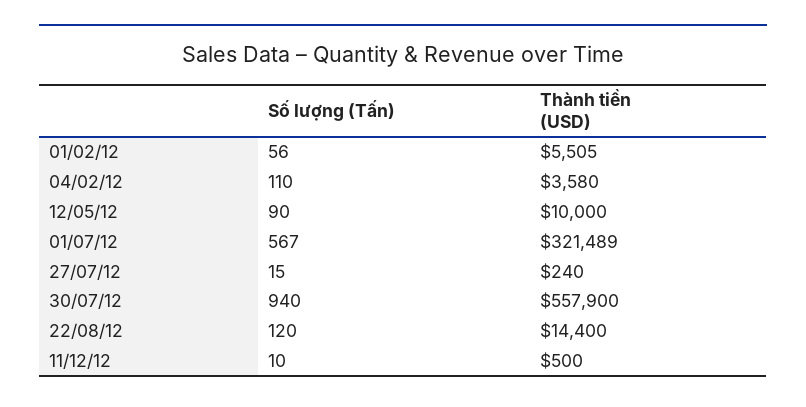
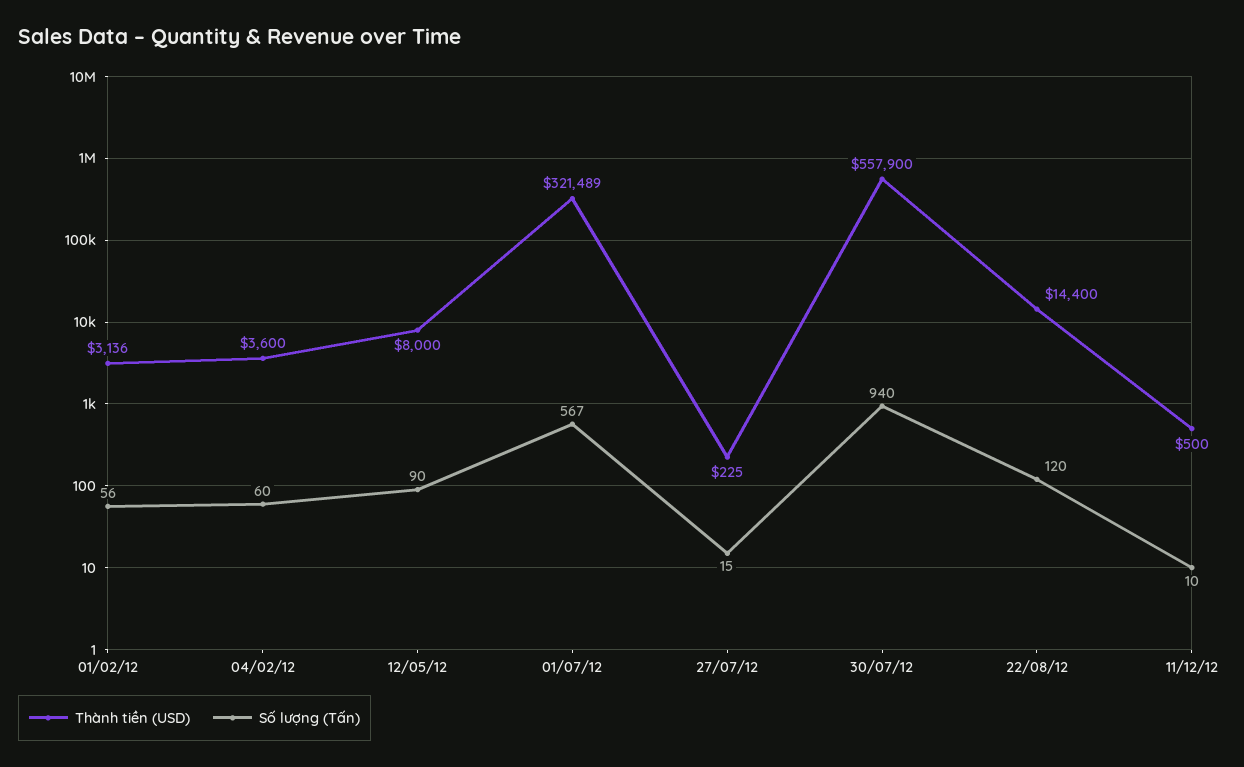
Thành tiền (USD), 01/02/12: 5505 -> 3136
Số lượng (Tấn), 04/02/12: 110 -> 60
Thành tiền (USD), 04/02/12: 3580 -> 3600
Thành tiền (USD), 12/05/12: 10000 -> 8000
Thành tiền (USD), 27/07/12: 240 -> 225

